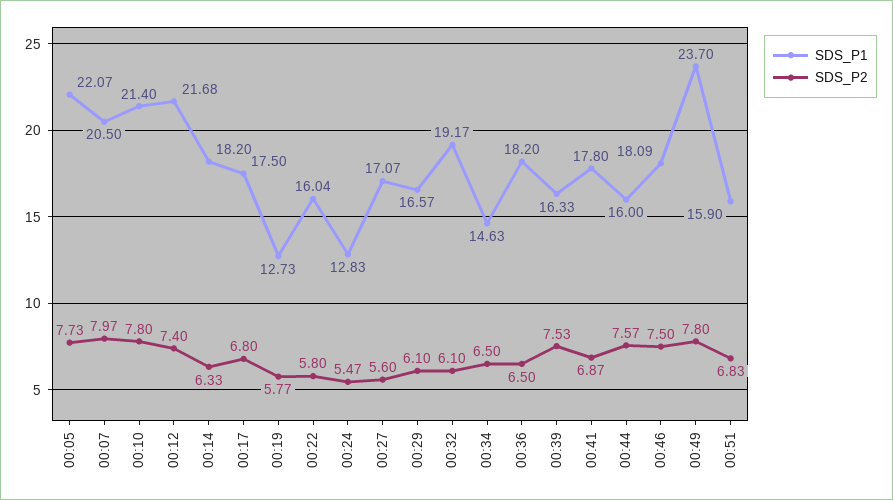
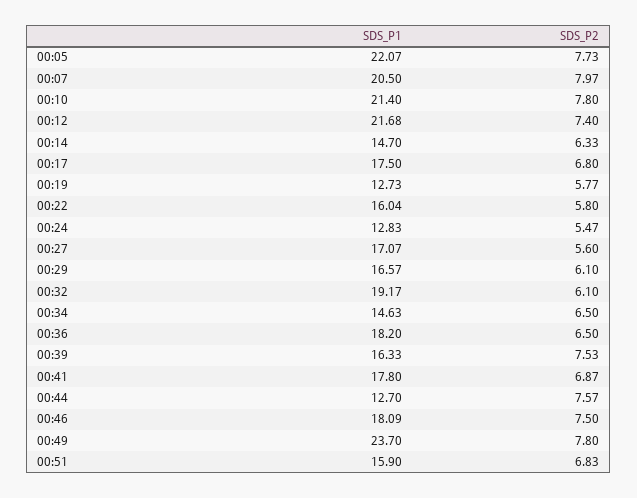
SDS_P1, 00:14: 18.2 -> 14.7
SDS_P1, 00:44: 16 -> 12.7

